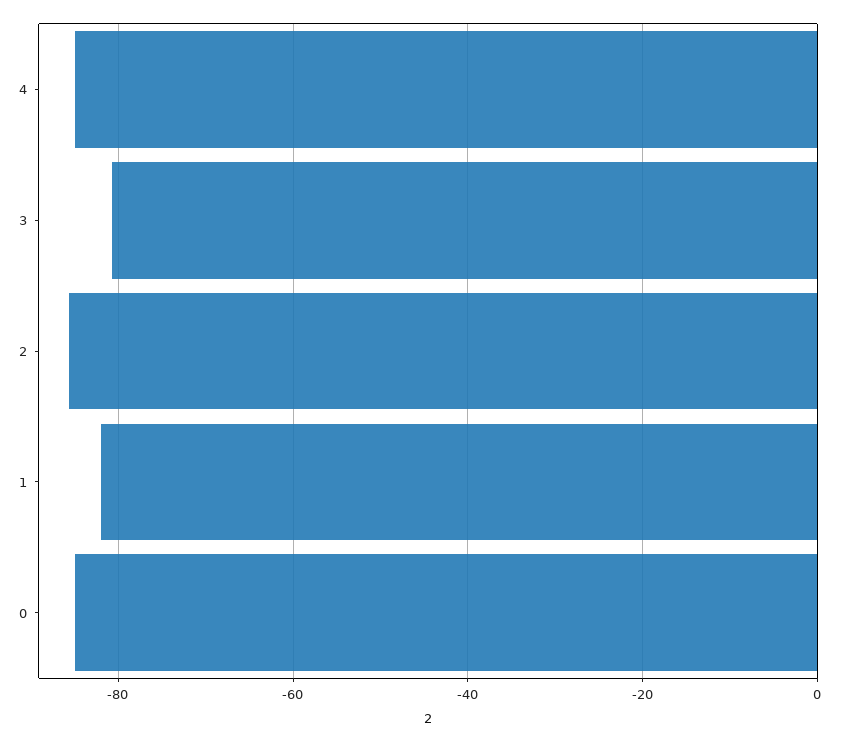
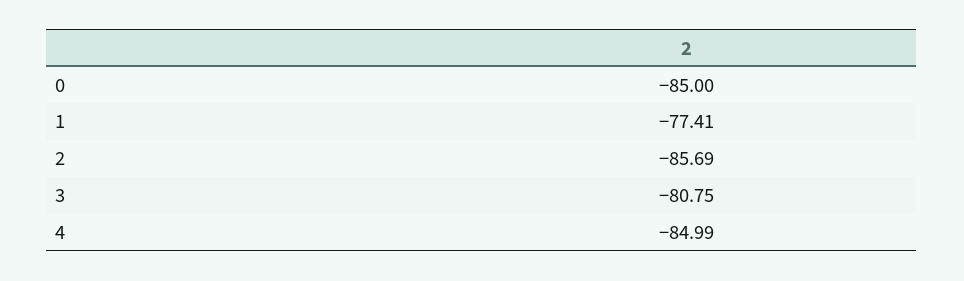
1: -82 -> -77.41

